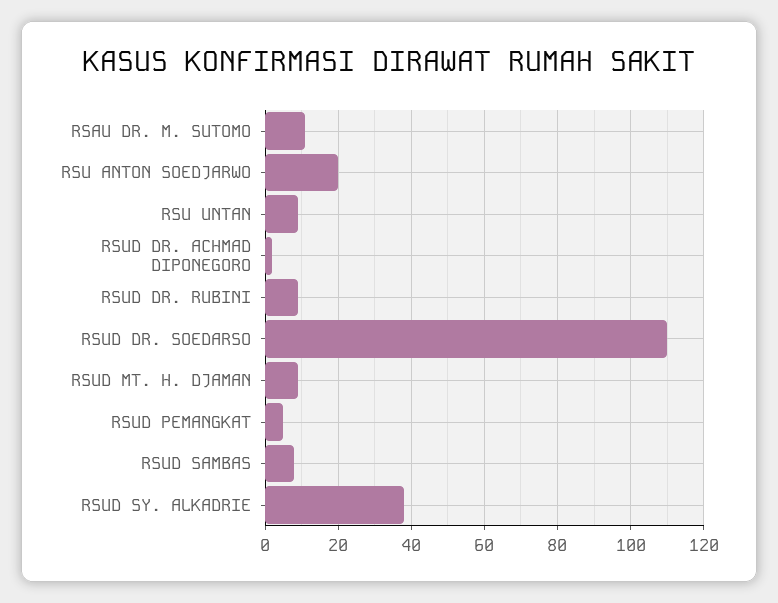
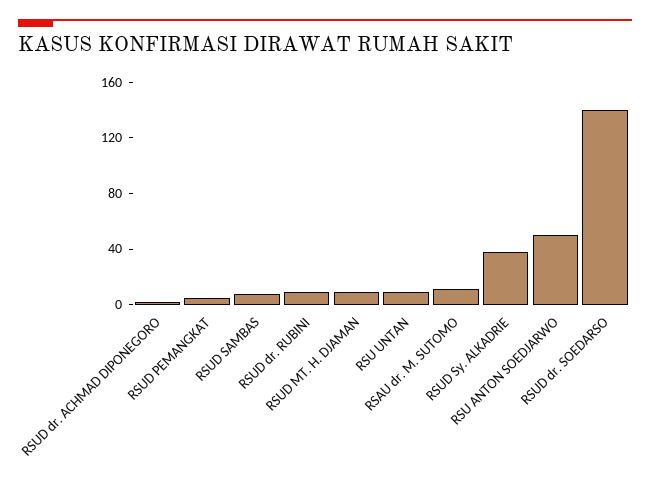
RSU ANTON SOEDJARWO: 20 -> 50
RSUD DR. SOEDARSO: 110 -> 140

